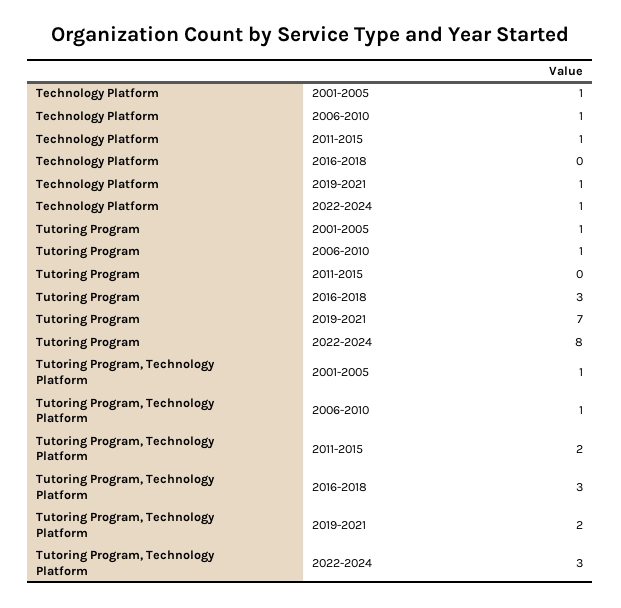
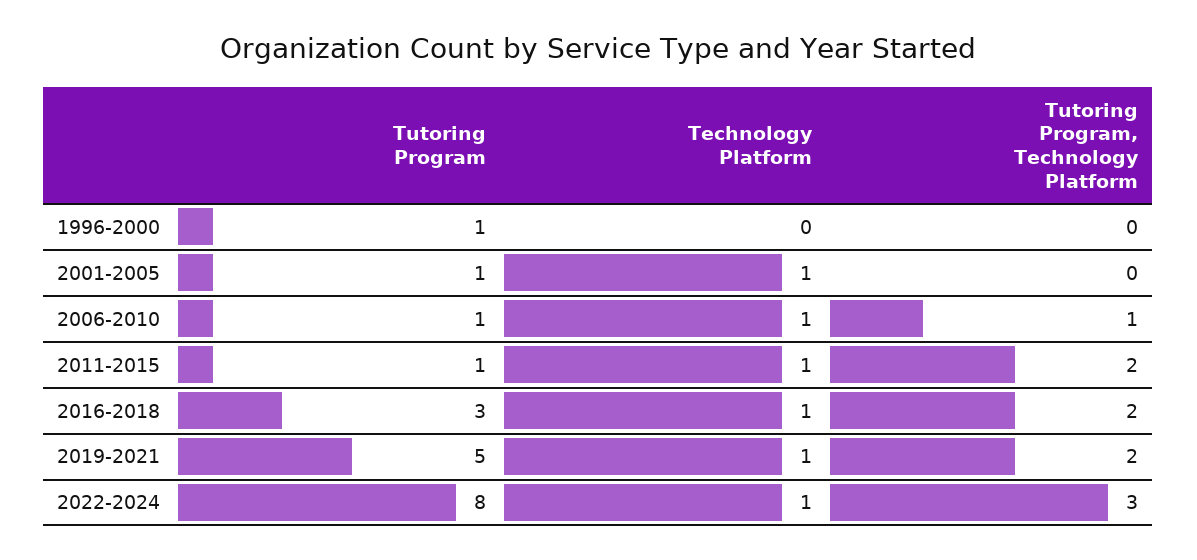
Technology Platform, 2016-2018: 0 -> 1
Tutoring Program, 2011-2015: 0 -> 1
Tutoring Program, 2019-2021: 7 -> 5
Tutoring Program, Technology Platform, 2001-2005: 1 -> 0
Tutoring Program, Technology Platform, 2016-2018: 3 -> 2
Tutoring Program, 1996-2000: none -> 1
Technology Platform, 1996-2000: none -> 0
Tutoring Program, Technology Platform, 1996-2000: none -> 0

